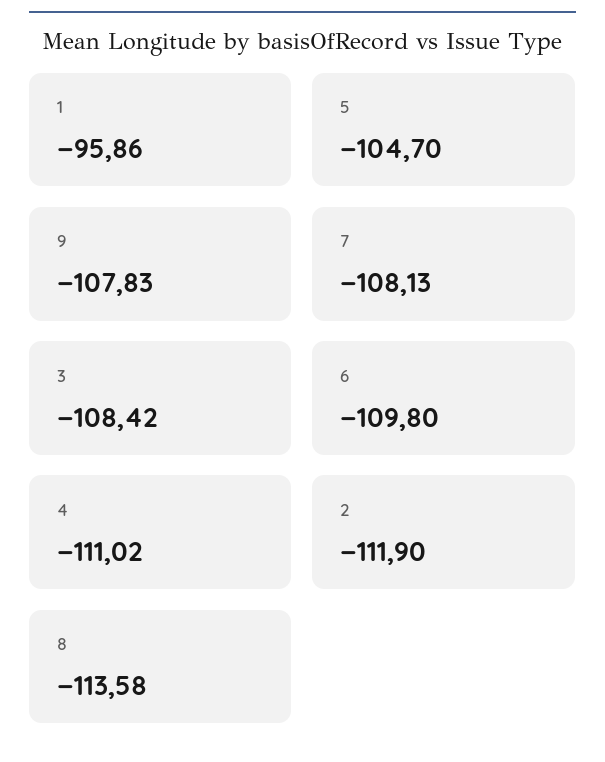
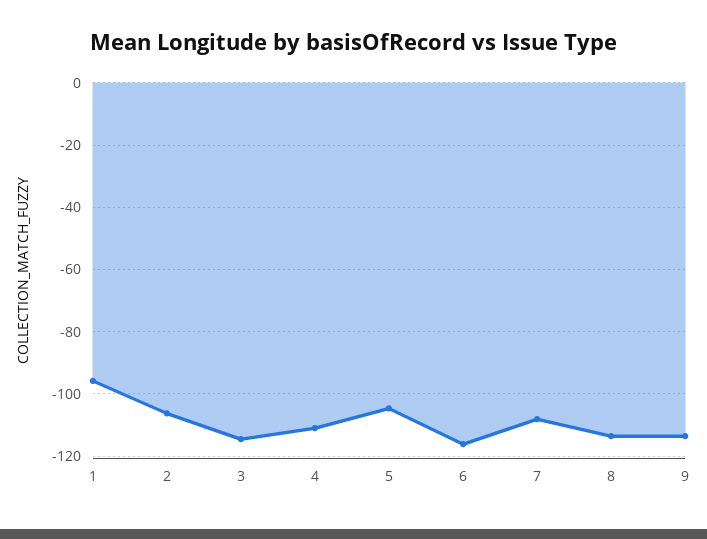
9: -107.83 -> -114
3: -108.42 -> -114
6: -109.8 -> -116
2: -111.9 -> -106

